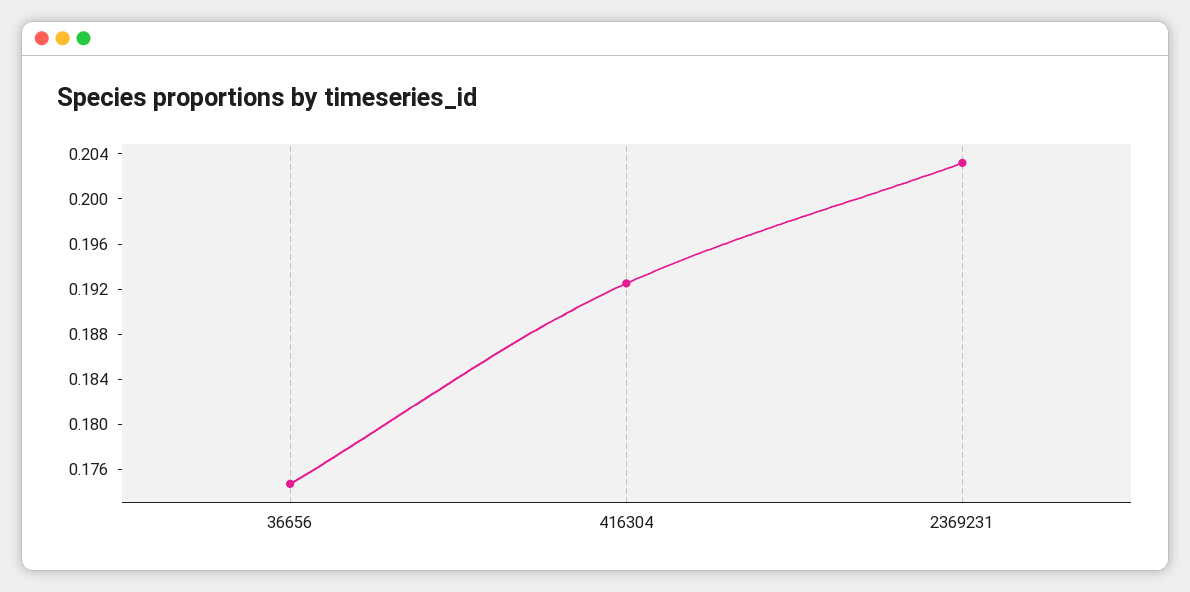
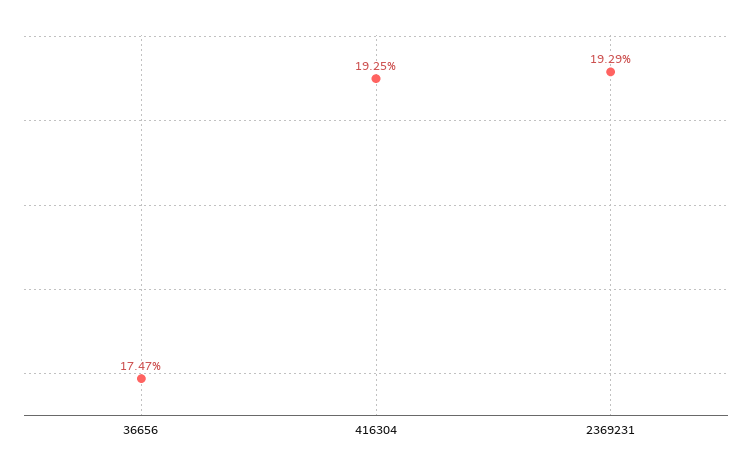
2369231: 0.203 -> 0.1929

